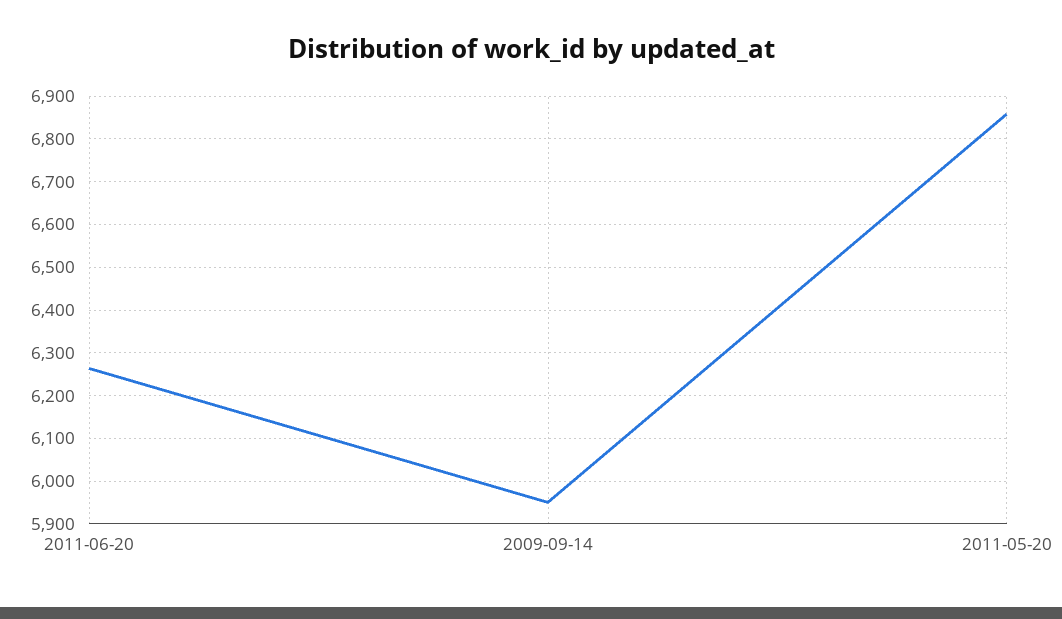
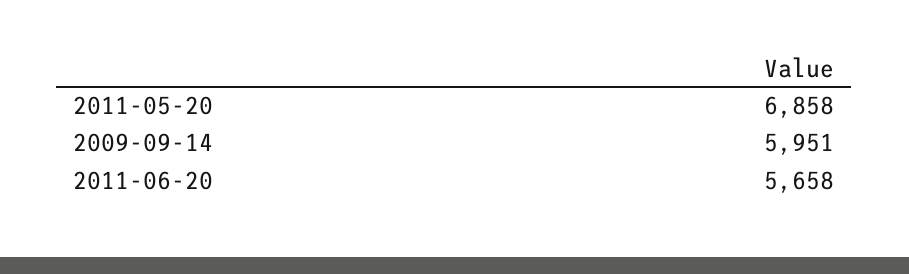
2011-06-20: 6260 -> 5658

